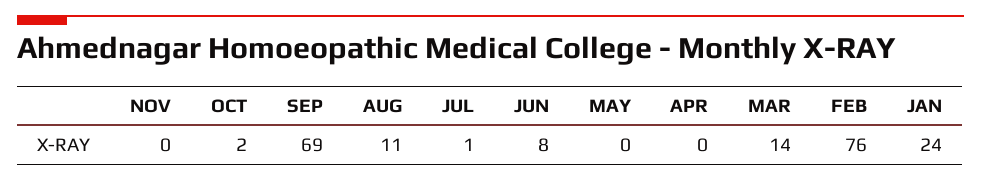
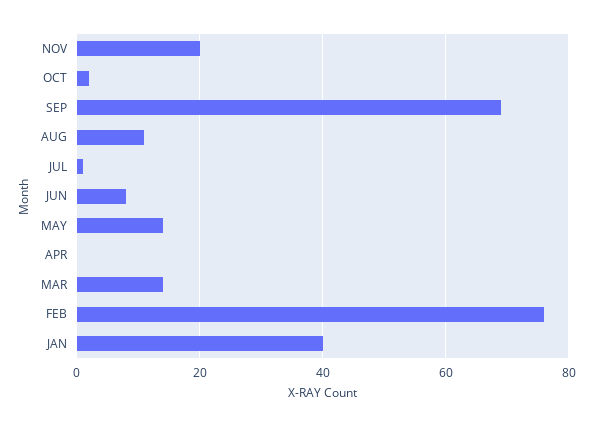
NOV: 0 -> 20
MAY: 0 -> 15
JAN: 24 -> 40

